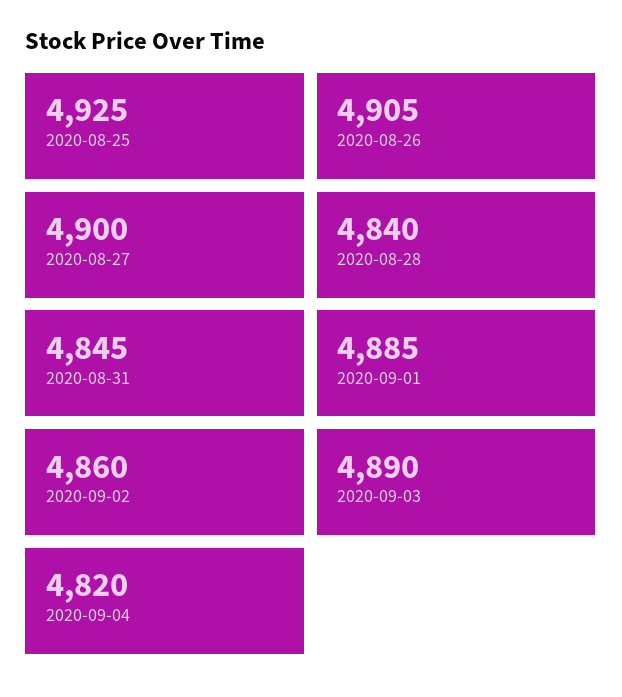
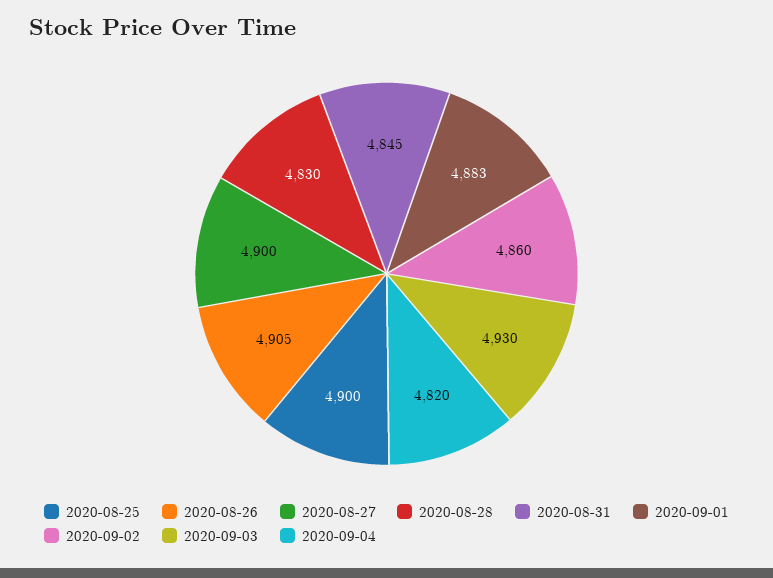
2020-08-25: 4925 -> 4900
2020-08-28: 4840 -> 4830
2020-09-01: 4885 -> 4883
2020-09-03: 4890 -> 4930

